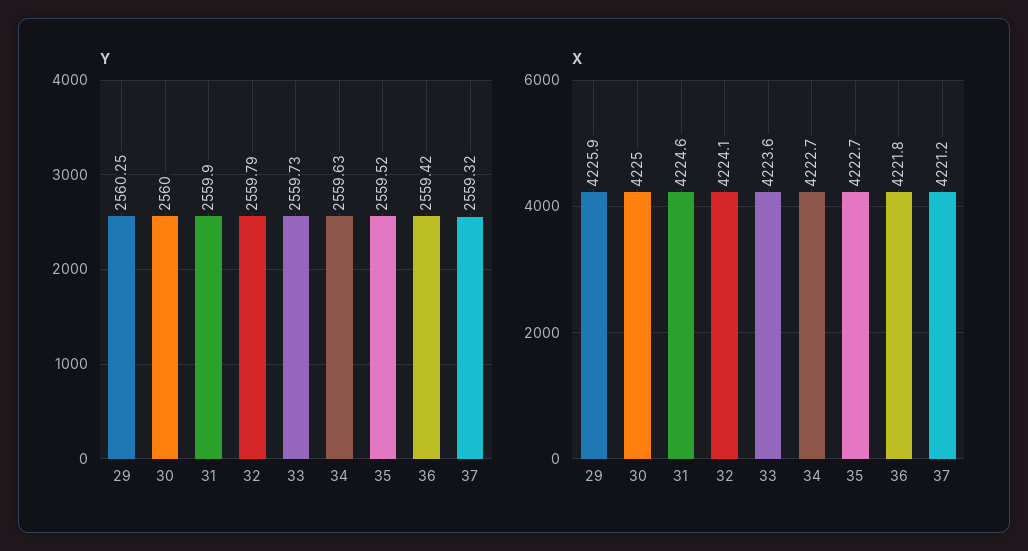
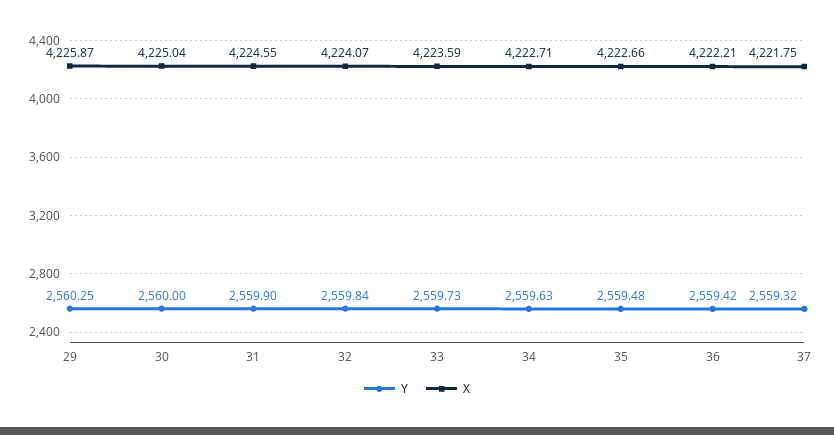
Y, 32: 2559.79 -> 2559.84
Y, 35: 2559.52 -> 2559.48
X, 36: 4221.8 -> 4222.21
X, 37: 4221.2 -> 4221.75

